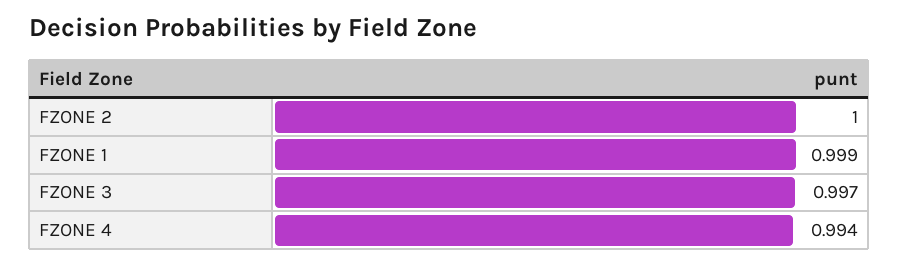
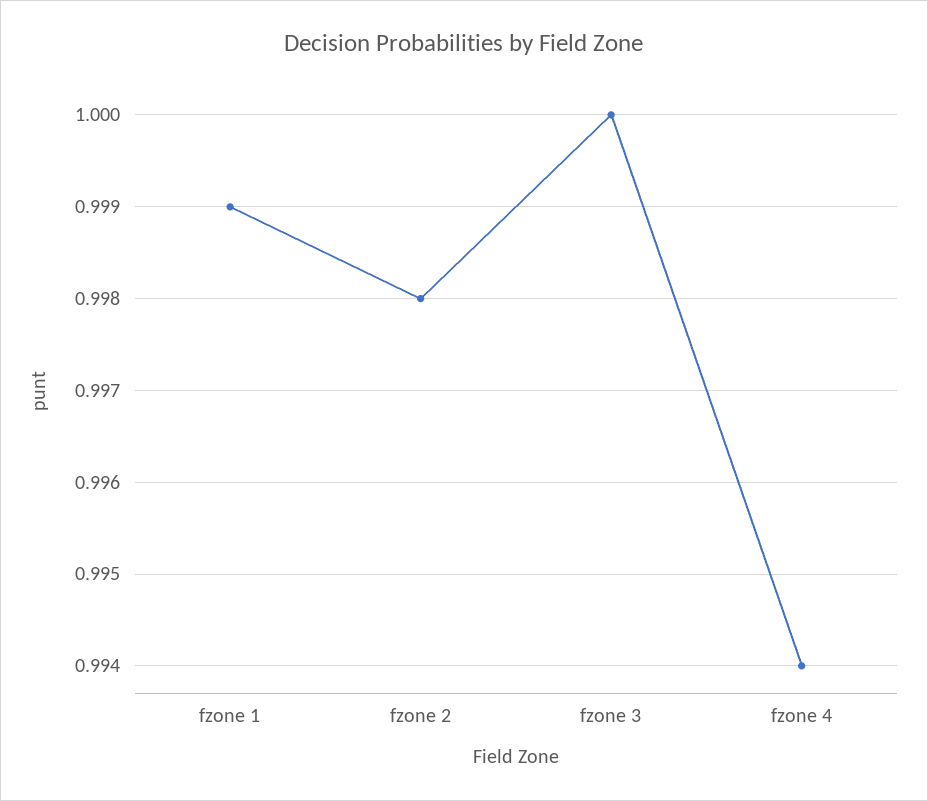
FZONE 2: 1 -> 0.998
FZONE 3: 0.997 -> 1

